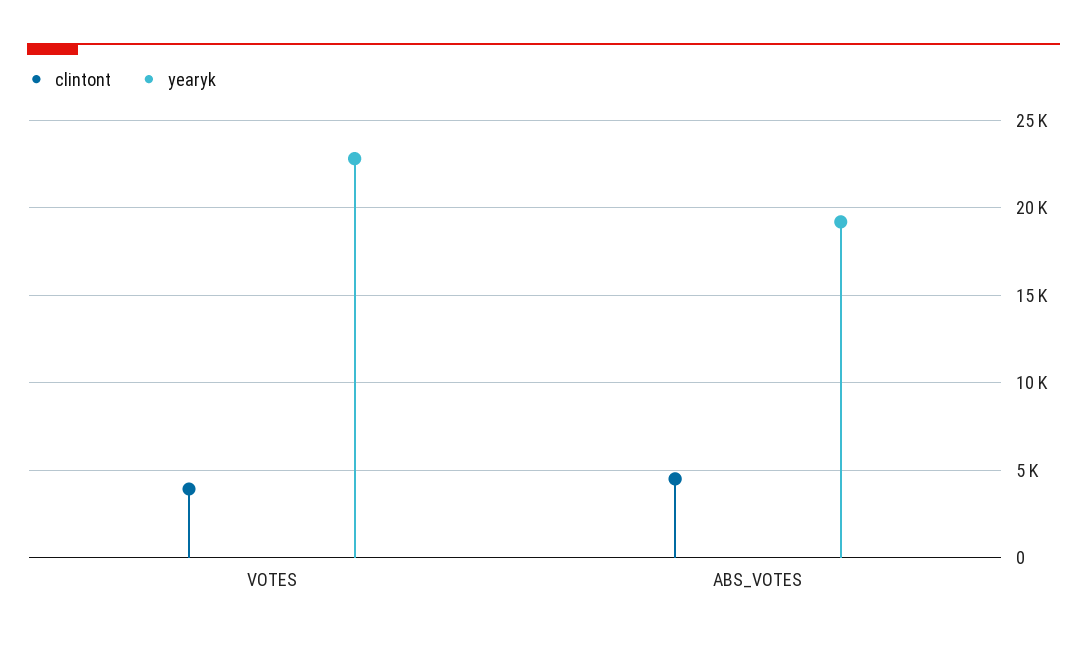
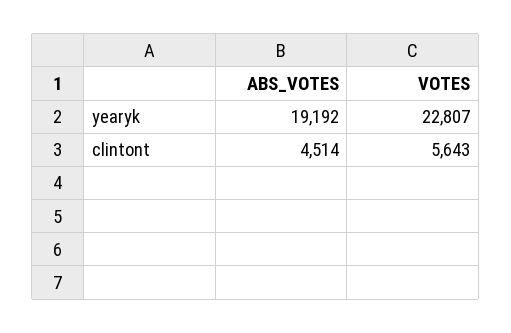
clintont, VOTES: 4000 -> 5643

